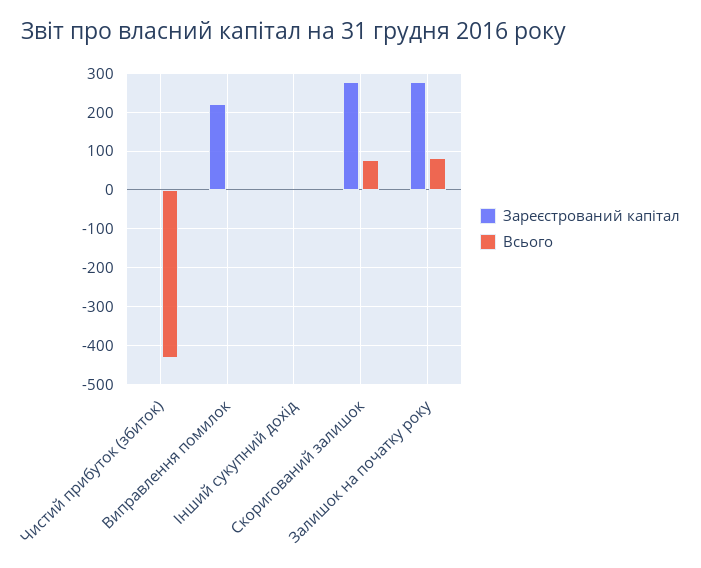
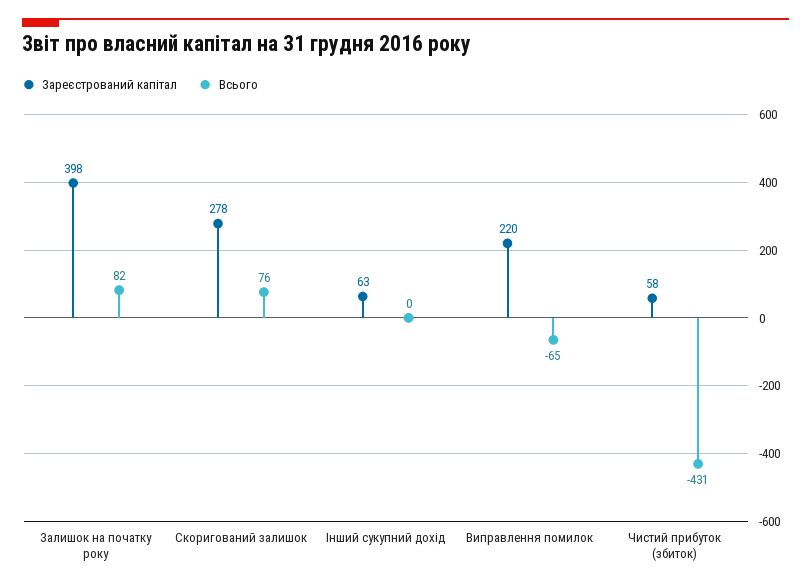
Зареєстрований капітал, Чистий прибуток (збиток): 0 -> 58
Всього, Виправлення помилок: 0 -> -65
Зареєстрований капітал, Інший сукупний дохід: 0 -> 63
Зареєстрований капітал, Залишок на початку року: 280 -> 398

